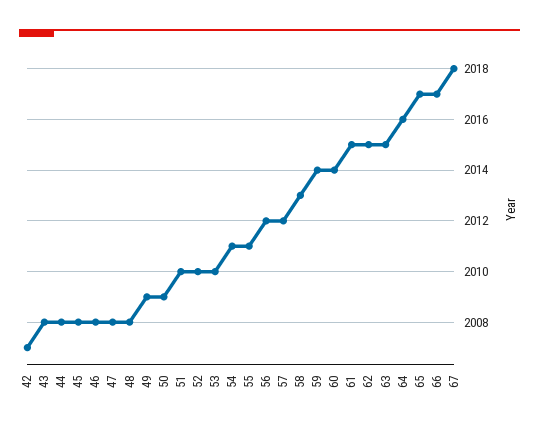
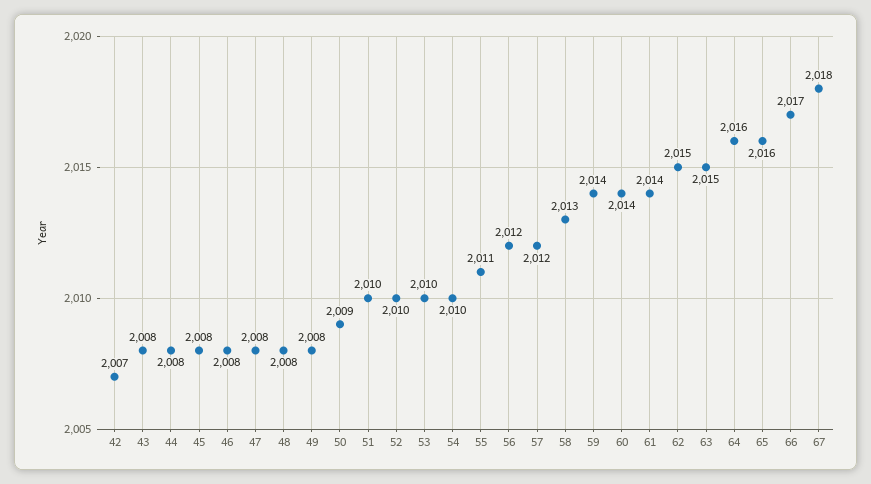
49: 2009 -> 2008
54: 2011 -> 2010
61: 2015 -> 2014
65: 2017 -> 2016

